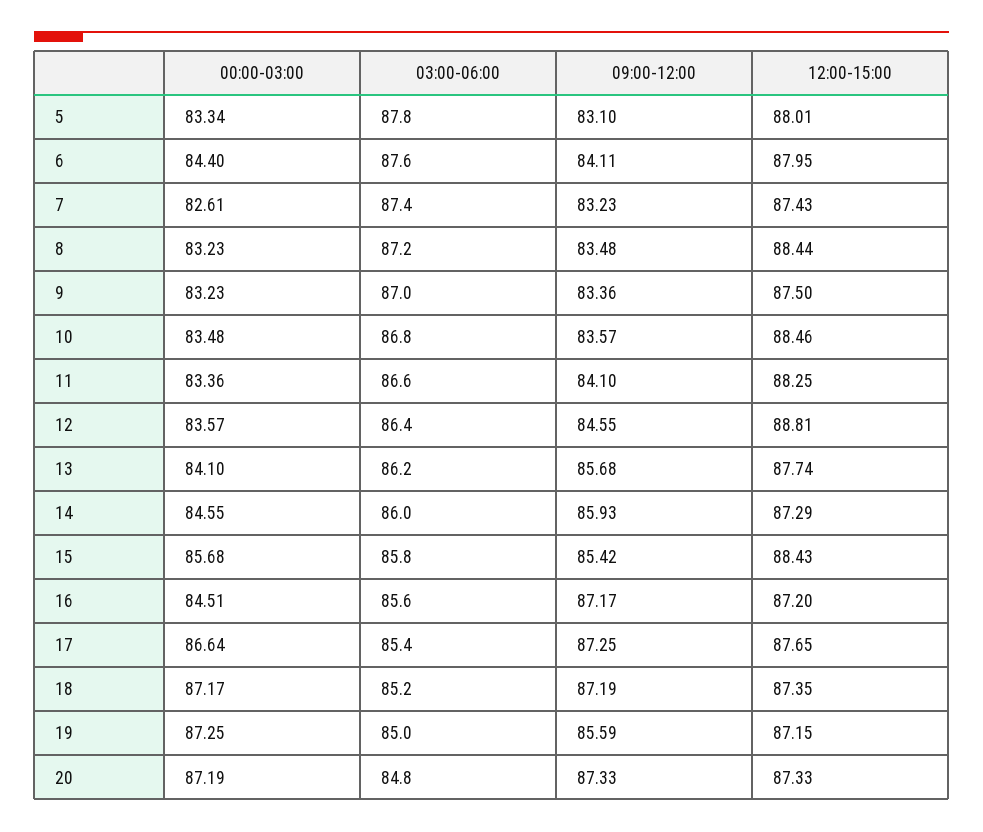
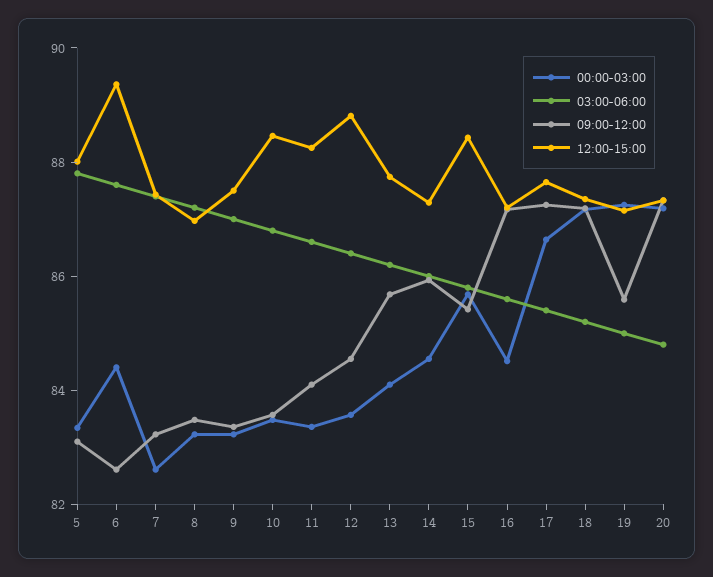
09:00-12:00, 6: 84.11 -> 82.5
12:00-15:00, 6: 87.95 -> 89.5
12:00-15:00, 8: 88.44 -> 87

